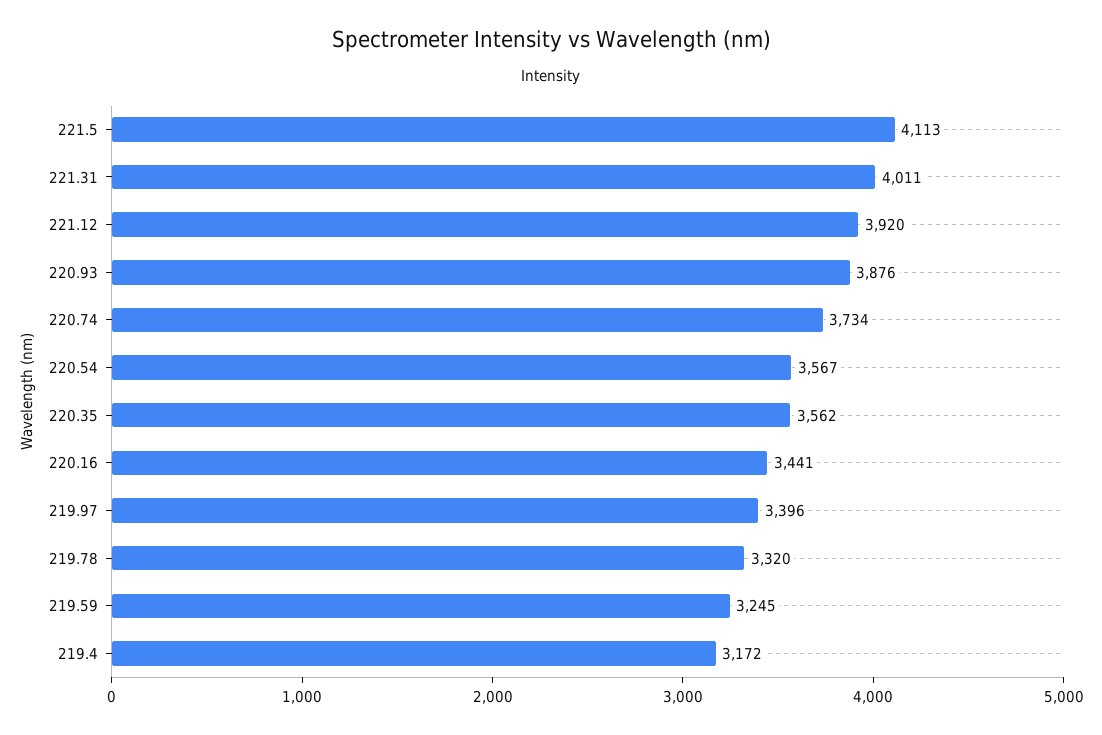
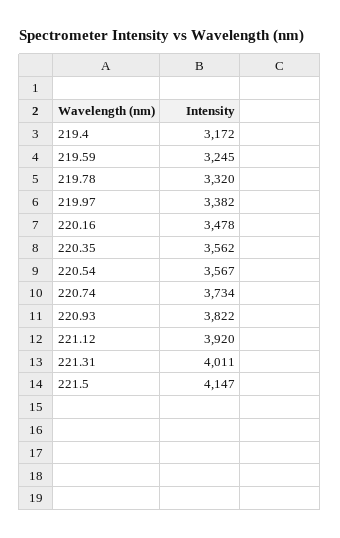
221.5: 4113 -> 4147
220.93: 3876 -> 3822
220.16: 3441 -> 3478
219.97: 3396 -> 3382

